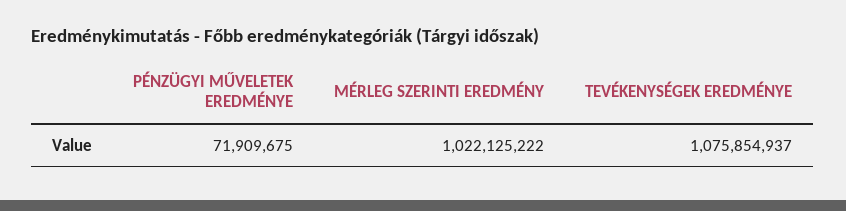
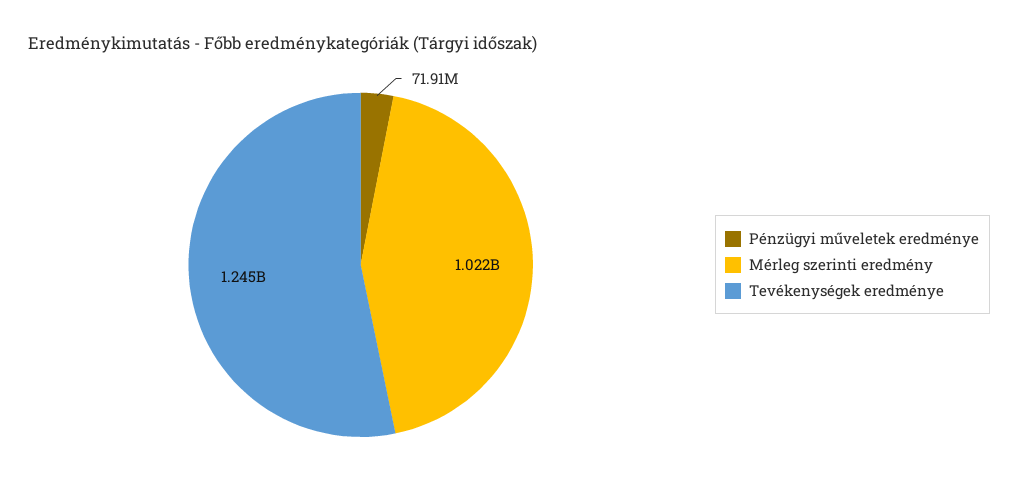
TEVÉKENYSÉGEK EREDMÉNYE: 1075854937 -> 1245000000

